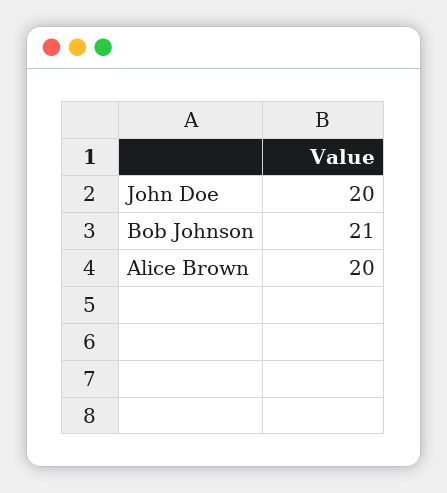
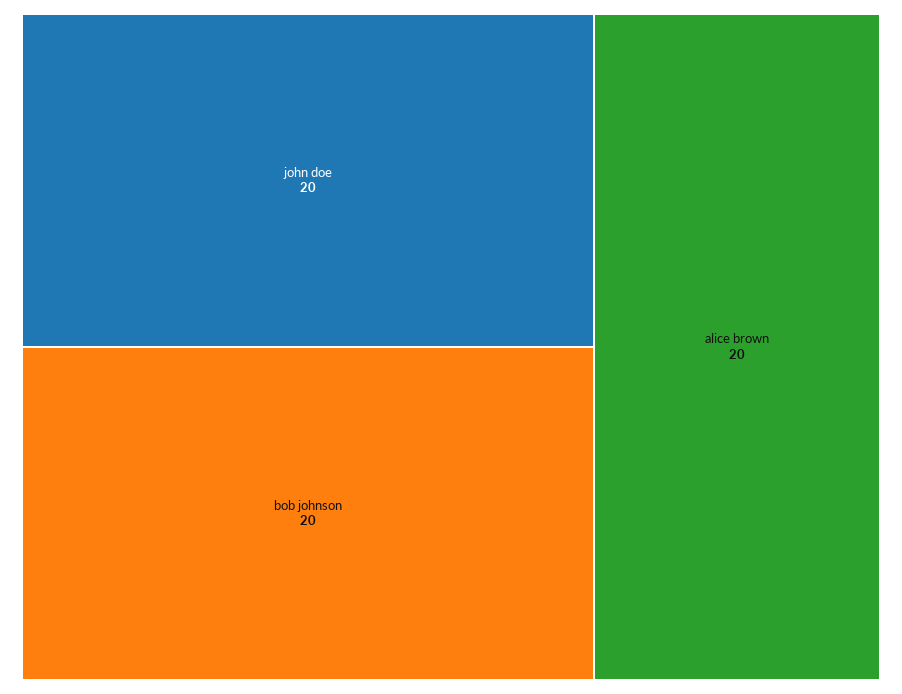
Bob Johnson: 21 -> 20

